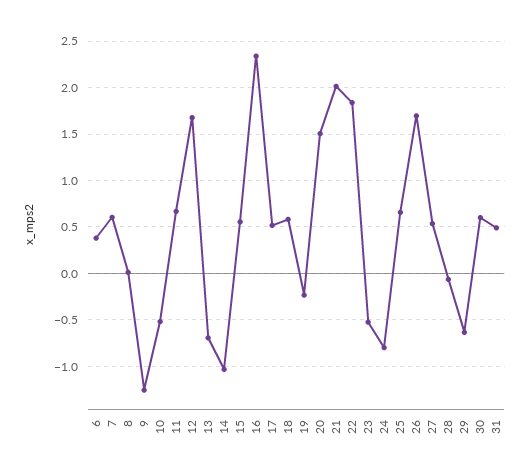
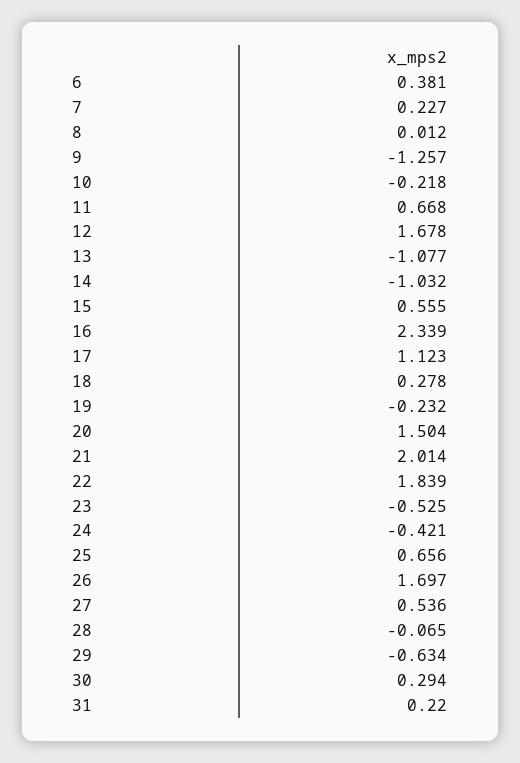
7: 0.6 -> 0.227
10: -0.5 -> -0.218
13: -0.7 -> -1.077
17: 0.5 -> 1.123
18: 0.6 -> 0.278
24: -0.8 -> -0.421
30: 0.6 -> 0.294
31: 0.5 -> 0.22

